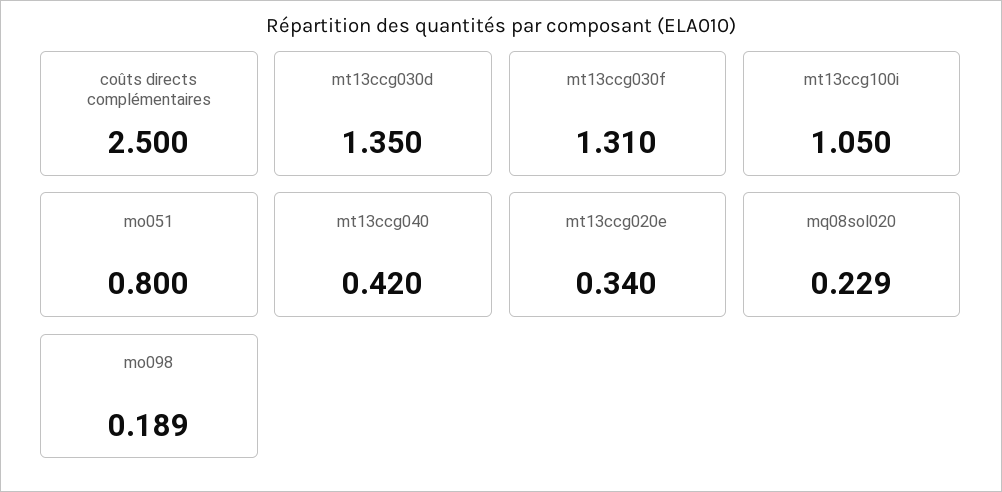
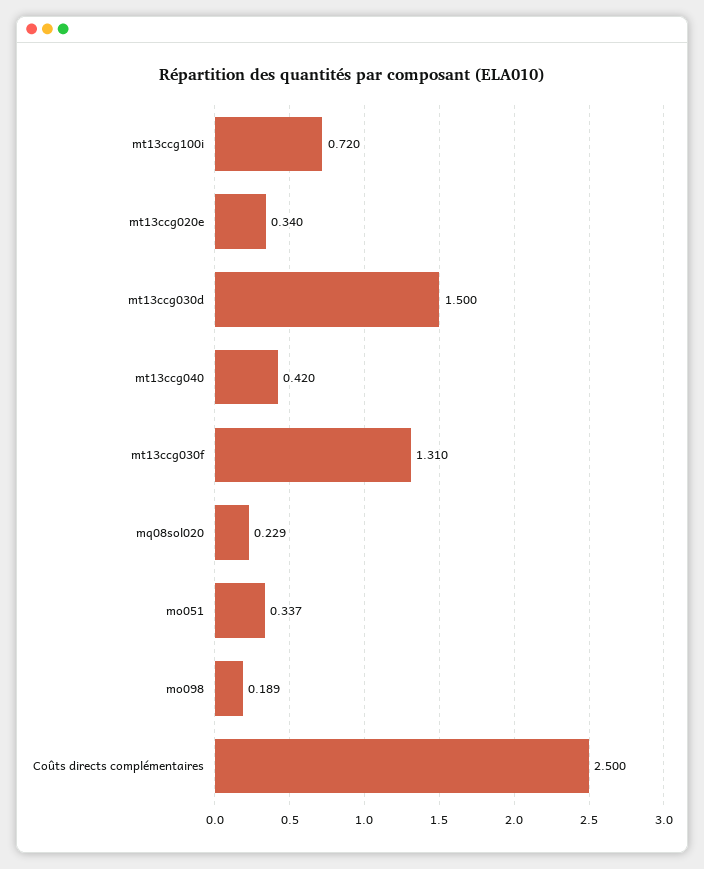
mt13ccg030d: 1.35 -> 1.5
mt13ccg100i: 1.05 -> 0.72
mo051: 0.8 -> 0.337

